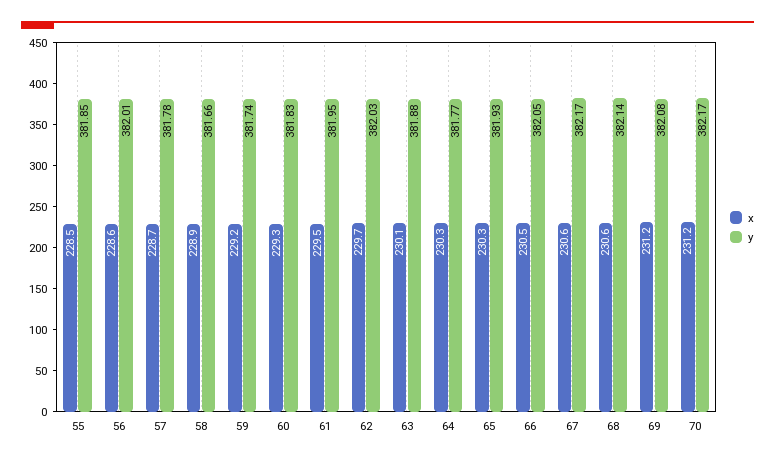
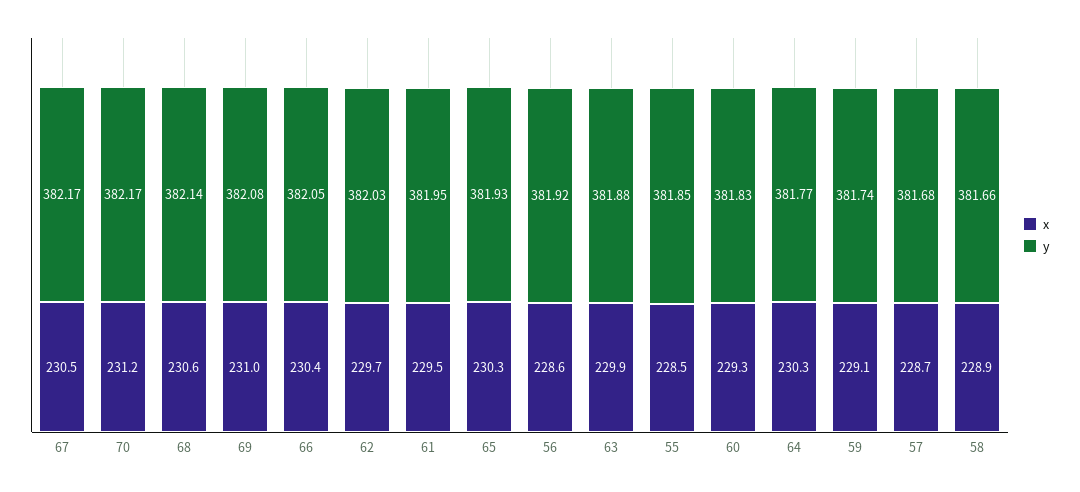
y, 56: 382.01 -> 381.92
y, 57: 381.78 -> 381.68
x, 59: 229.2 -> 229.1
x, 63: 230.1 -> 229.9
x, 66: 230.5 -> 230.4
x, 67: 230.6 -> 230.5
x, 69: 231.2 -> 231

